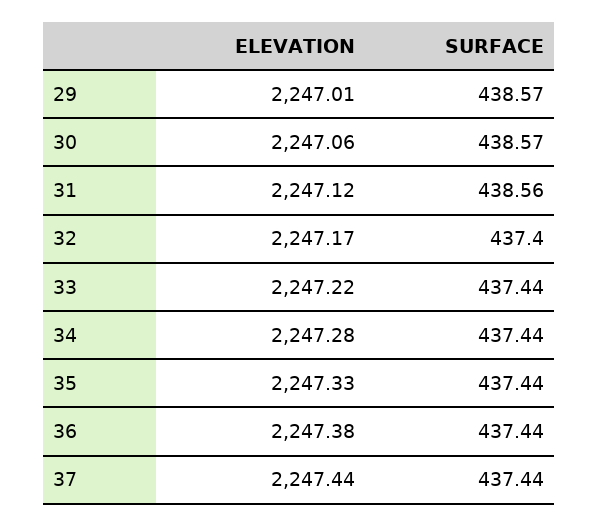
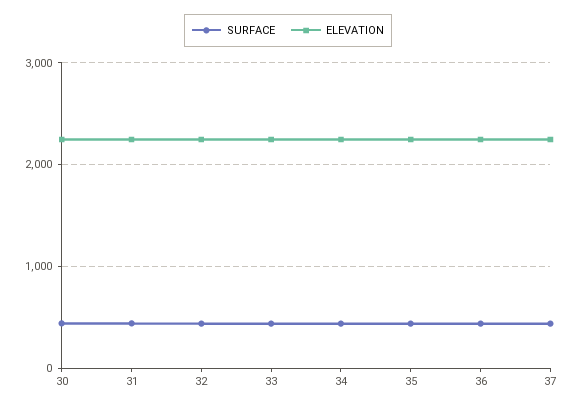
ELEVATION, 29: 2247.01 -> none
SURFACE, 29: 438.57 -> none

